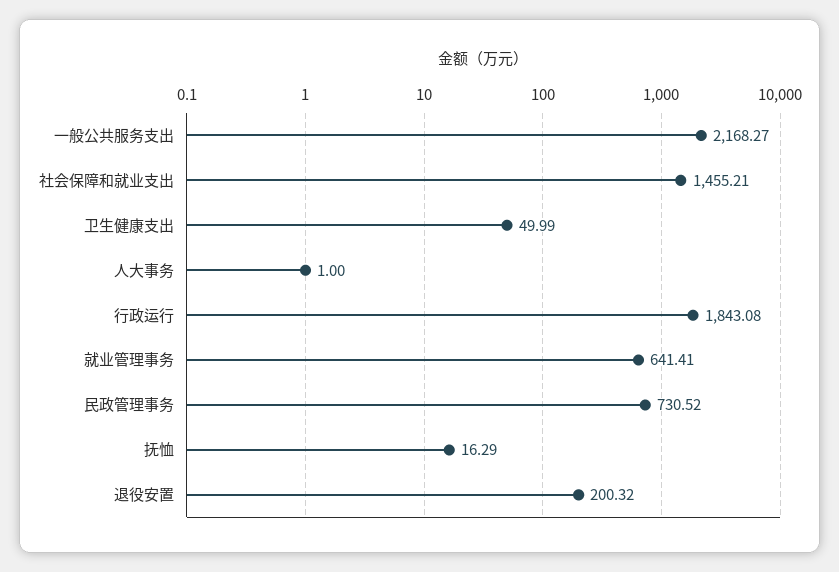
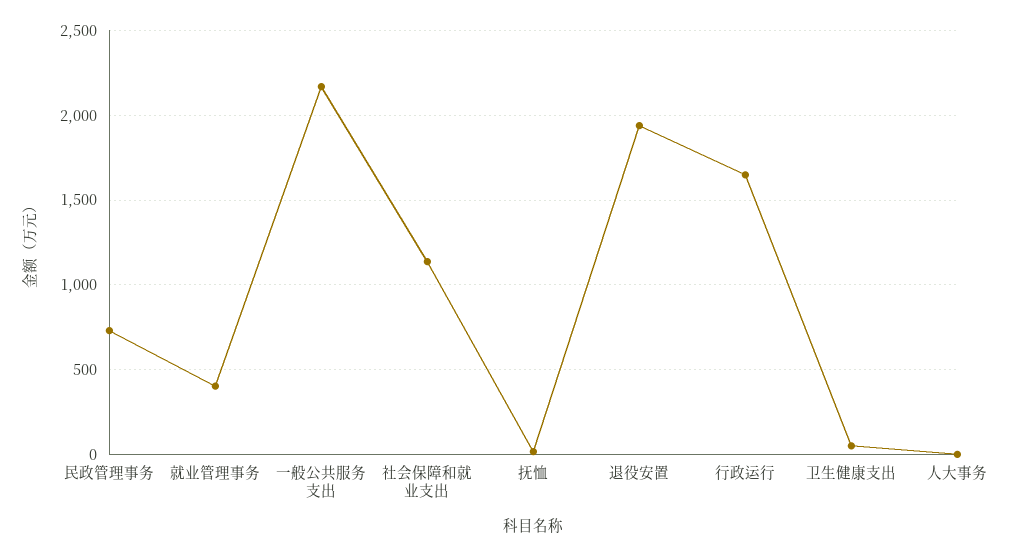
社会保障和就业支出: 1455.21 -> 1150
行政运行: 1843.08 -> 1650
就业管理事务: 641.41 -> 400
退役安置: 200.32 -> 1950

